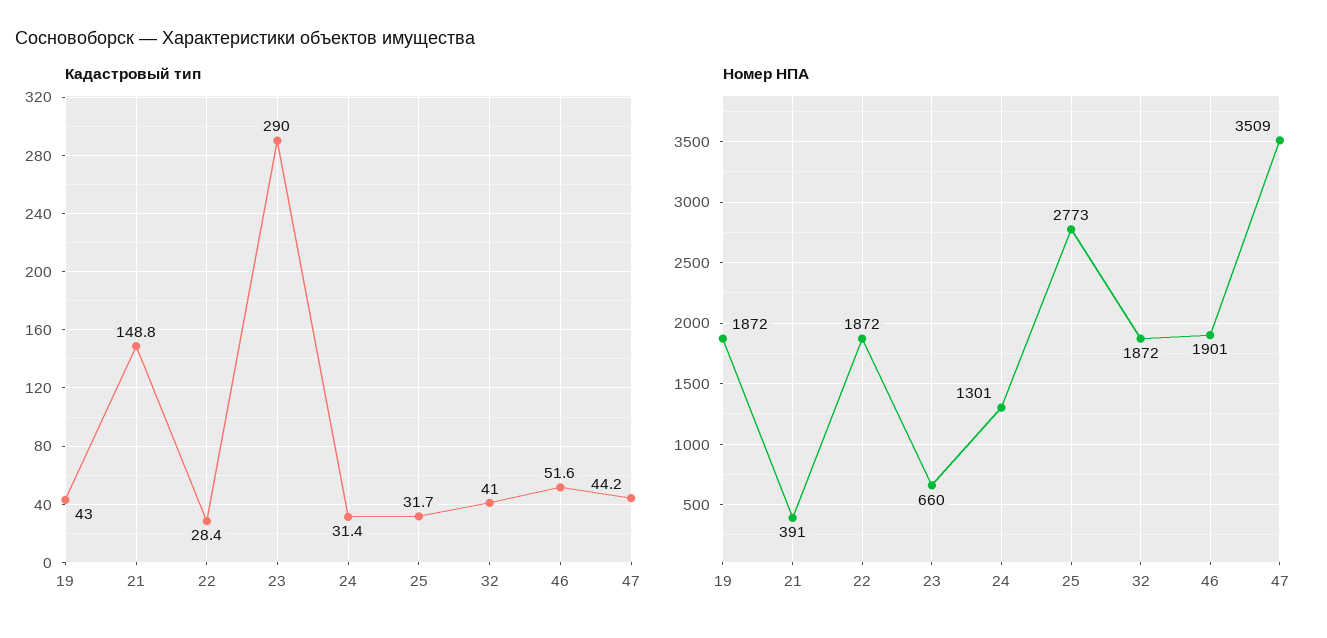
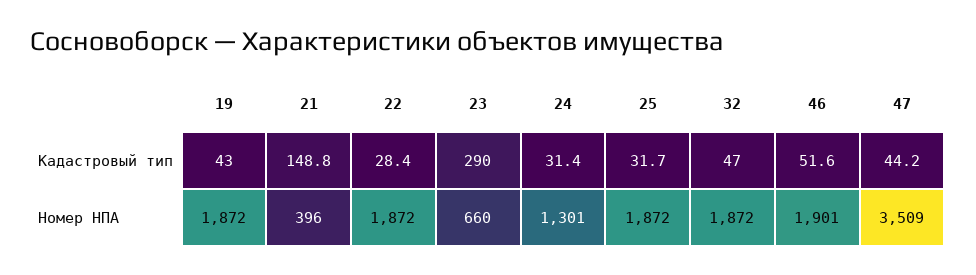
Кадастровый тип, 32: 41 -> 47
Номер НПА, 21: 391 -> 396
Номер НПА, 25: 2773 -> 1872

